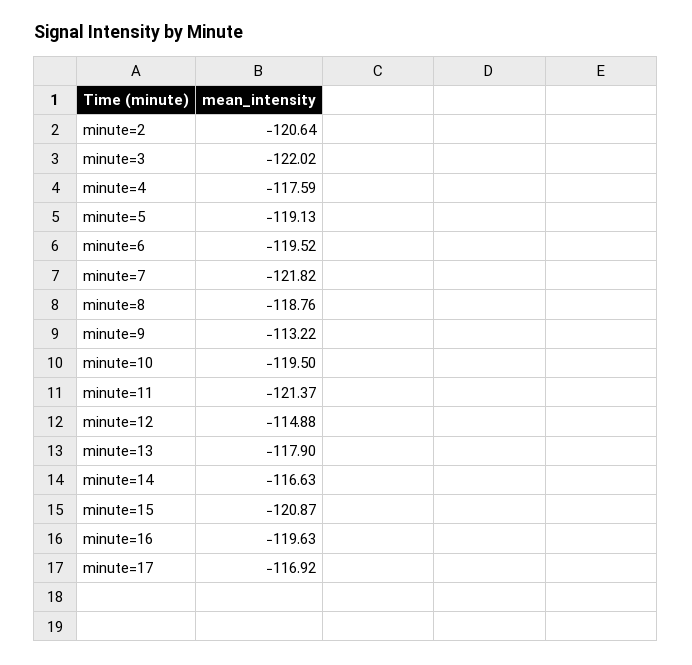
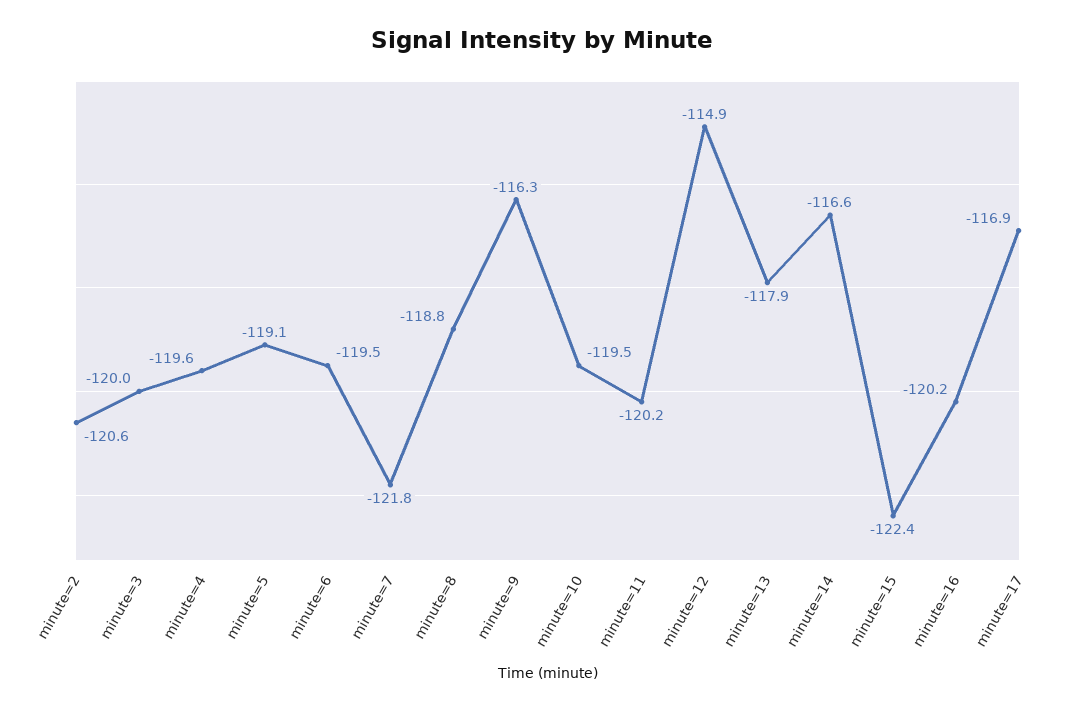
minute=3: -122.02 -> -120
minute=4: -117.59 -> -119.6
minute=9: -113.22 -> -116.3
minute=11: -121.37 -> -120.2
minute=15: -120.87 -> -122.4
minute=16: -119.63 -> -120.2

